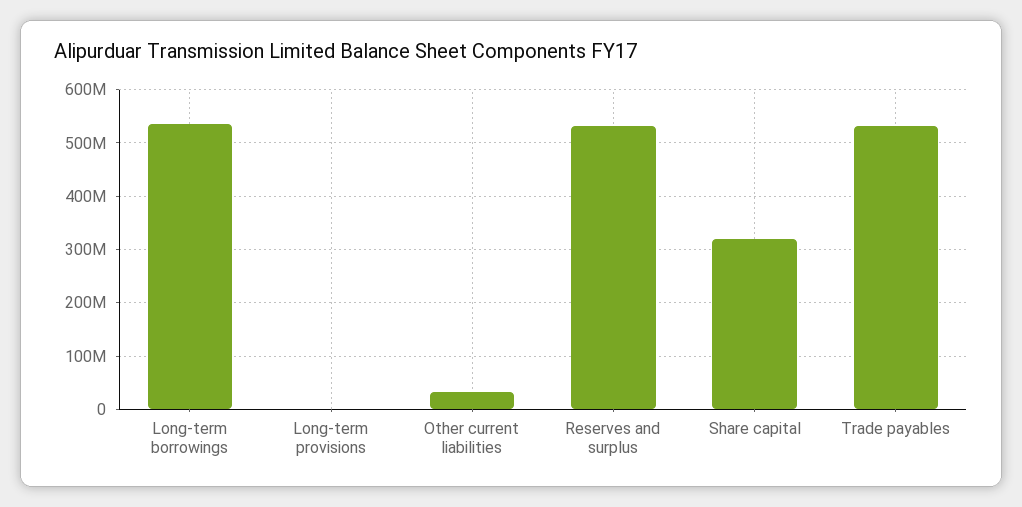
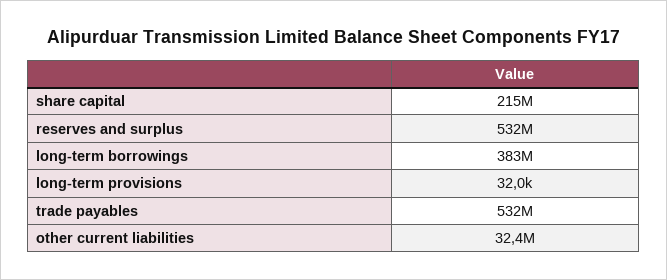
Long-term borrowings: 540000000 -> 383000000
Share capital: 320000000 -> 215000000

